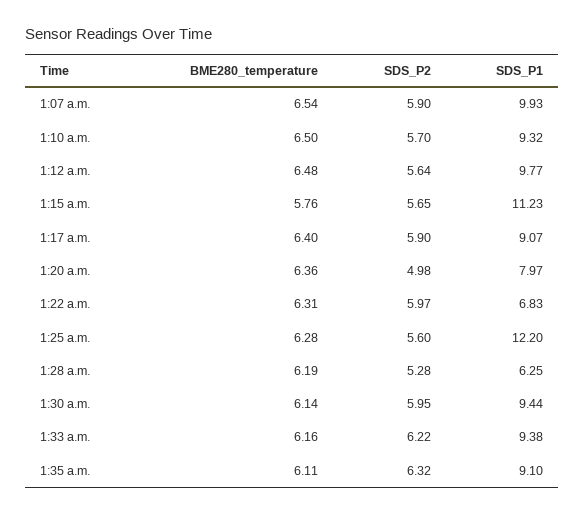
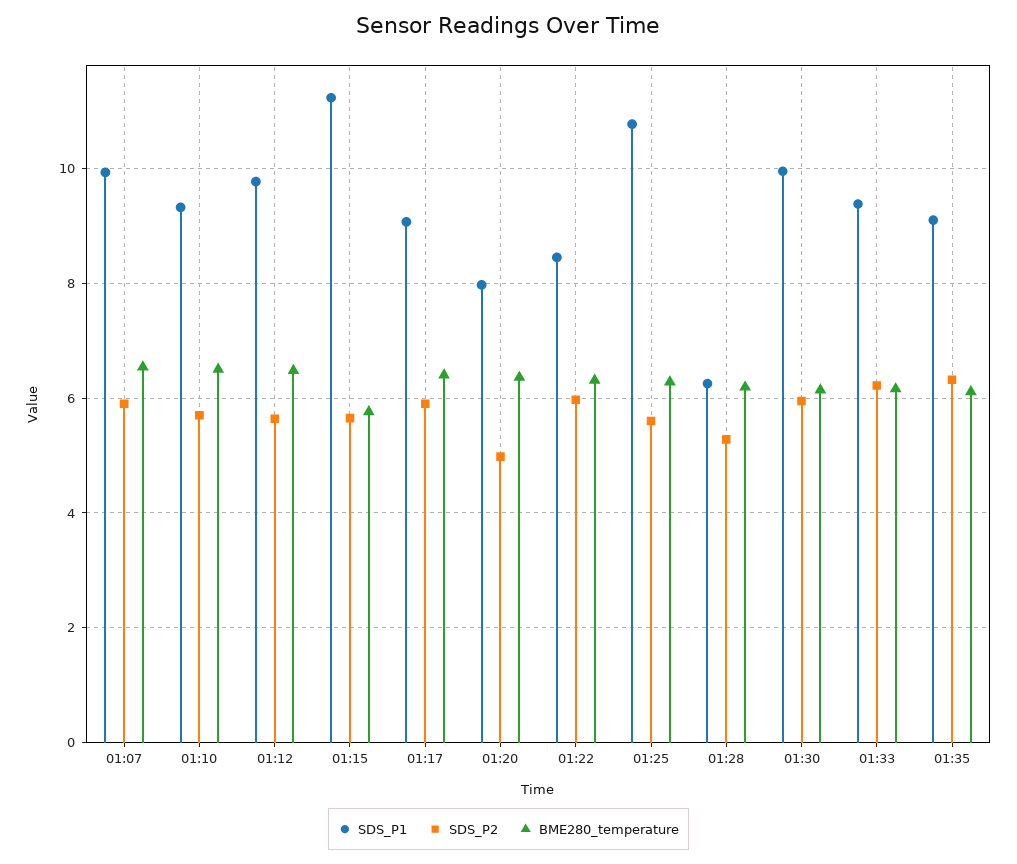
SDS_P1, 1:22 a.m.: 6.83 -> 8.4
SDS_P1, 1:25 a.m.: 12.2 -> 10.8
SDS_P1, 1:30 a.m.: 9.44 -> 10

